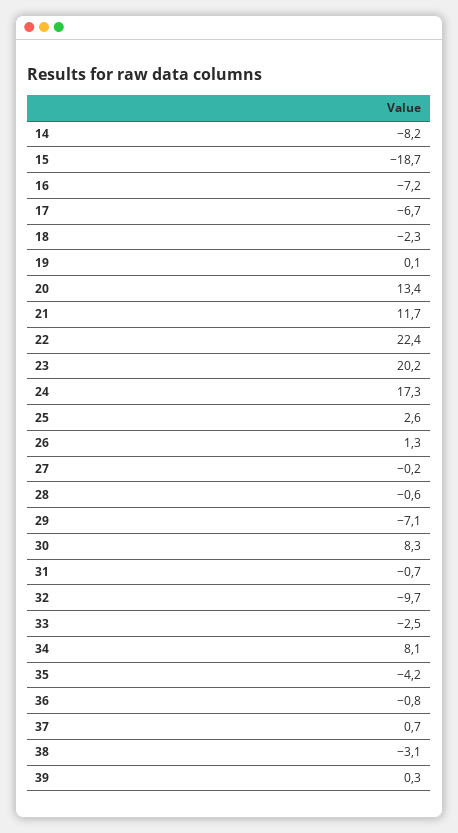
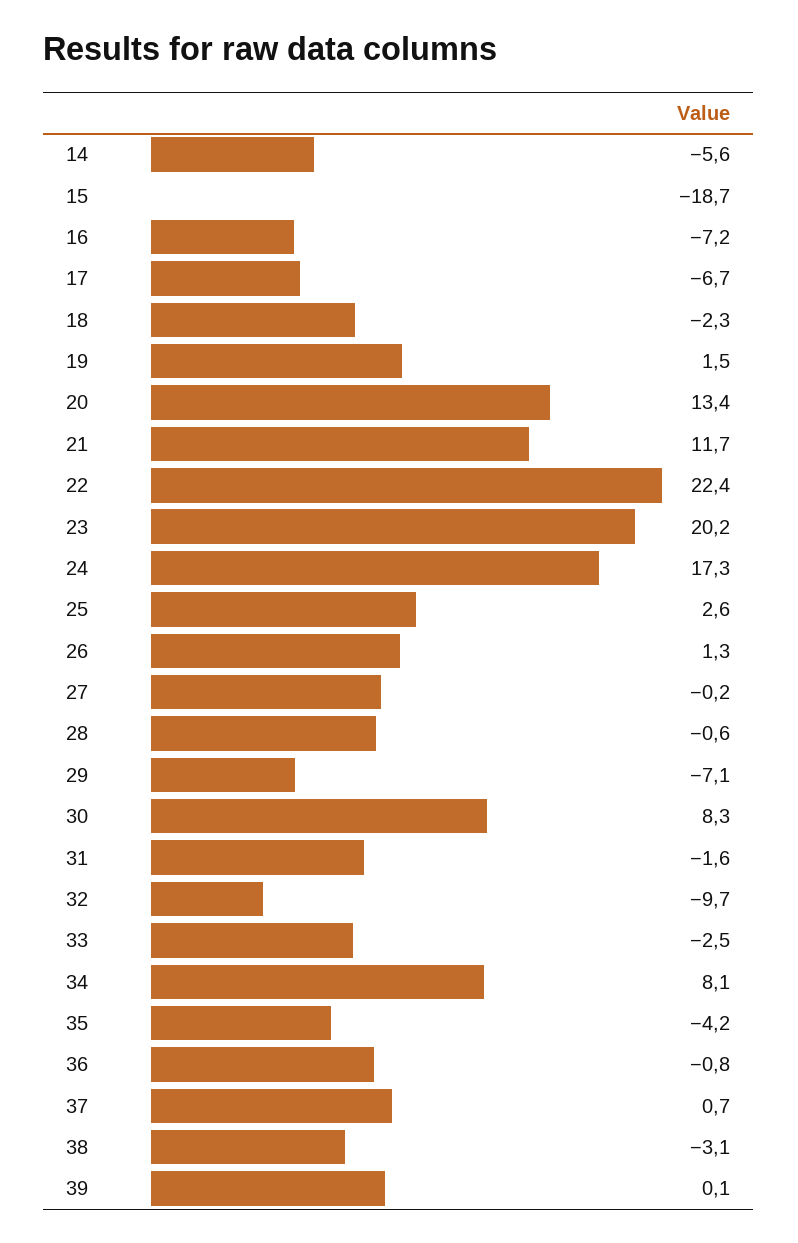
14: -8.2 -> -5.6
19: 0.1 -> 1.5
31: -0.7 -> -1.6
39: 0.3 -> 0.1

